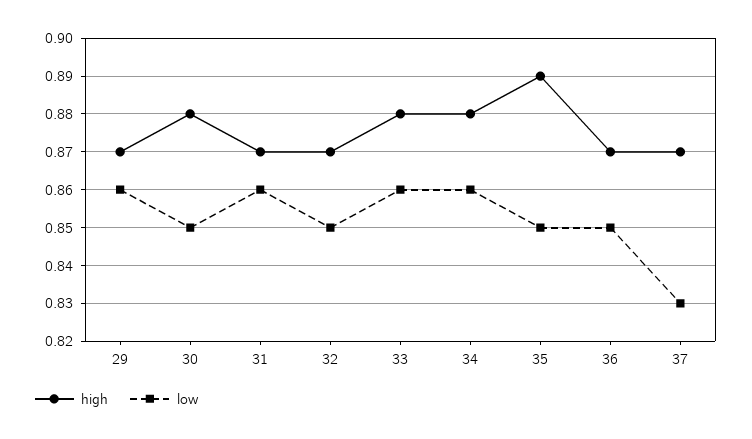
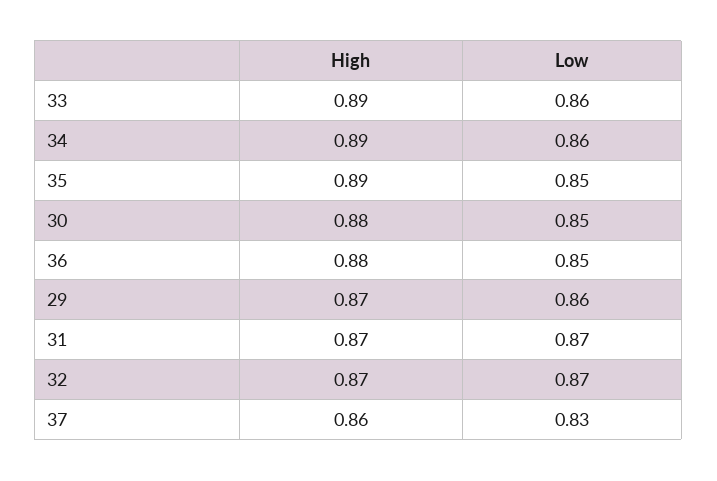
low, 31: 0.86 -> 0.87
low, 32: 0.85 -> 0.87
high, 33: 0.88 -> 0.89
high, 34: 0.88 -> 0.89
high, 36: 0.87 -> 0.88
high, 37: 0.87 -> 0.86

